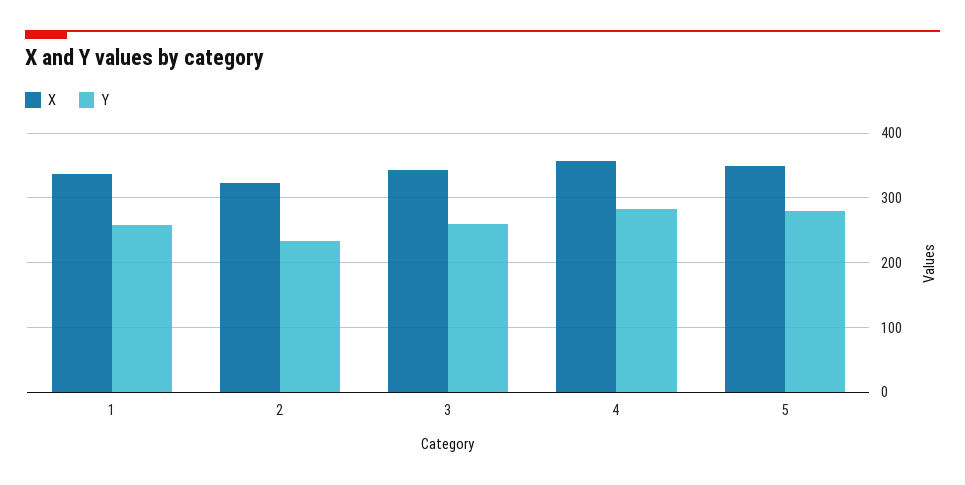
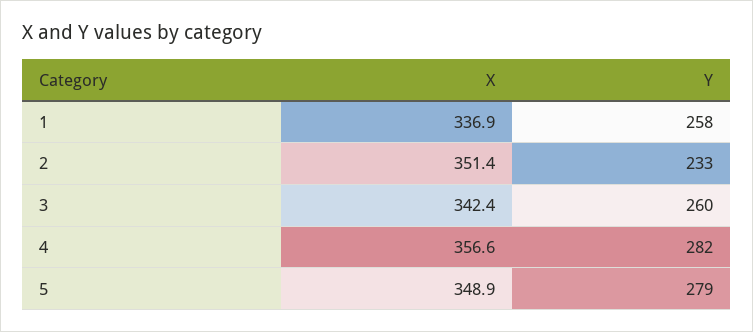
X, 2: 320 -> 351.4

